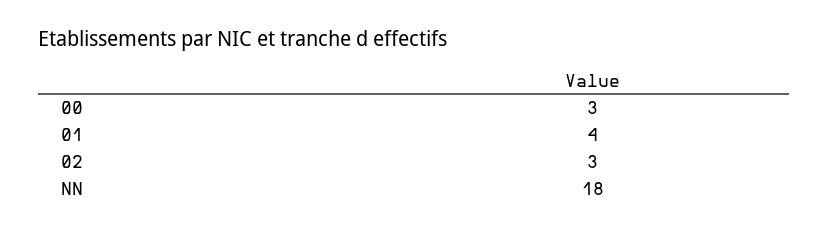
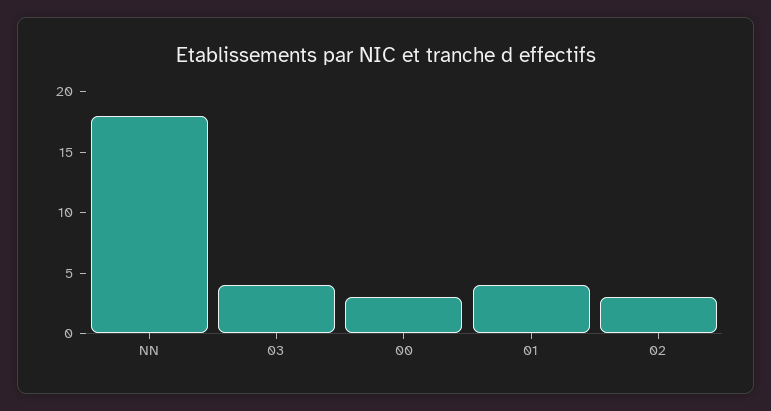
03: none -> 4

